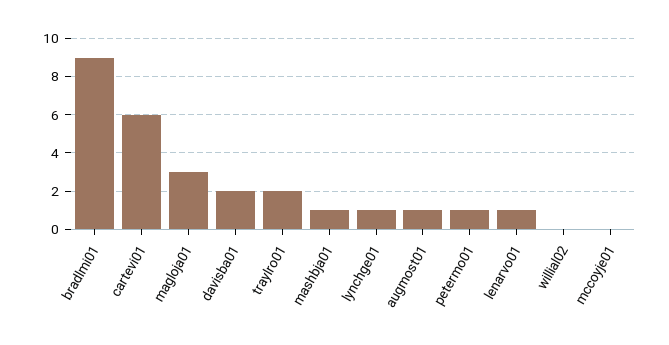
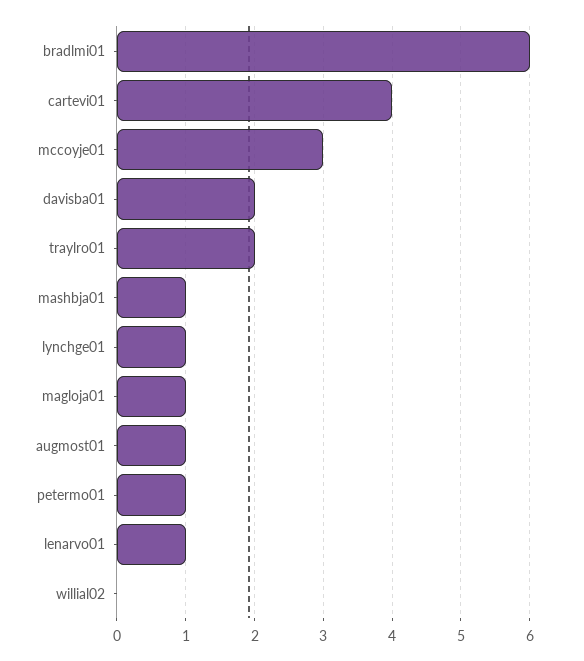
bradlmi01: 9 -> 6
cartevi01: 6 -> 4
magloja01: 3 -> 1
mccoyje01: 0 -> 3

